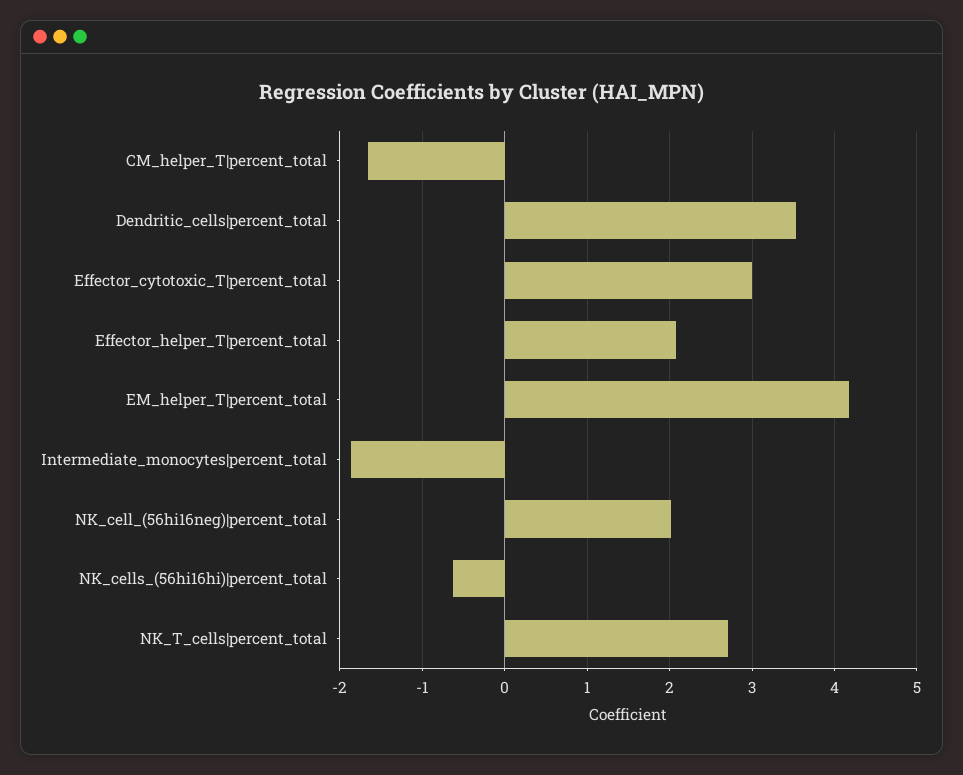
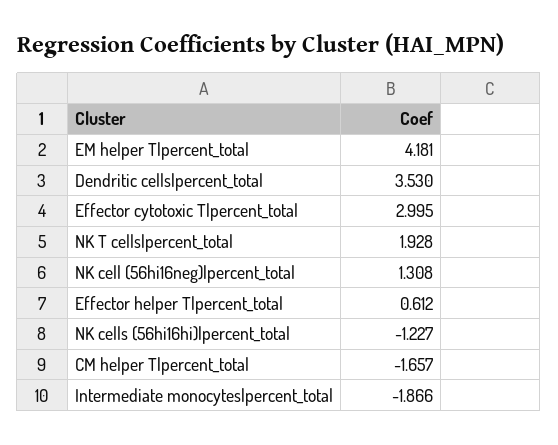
Effector_helper_T|percent_total: 2.1 -> 0.612
NK_cell_(56hi16neg)|percent_total: 2 -> 1.308
NK_cells_(56hi16hi)|percent_total: -0.6 -> -1.227
NK_T_cells|percent_total: 2.7 -> 1.928

